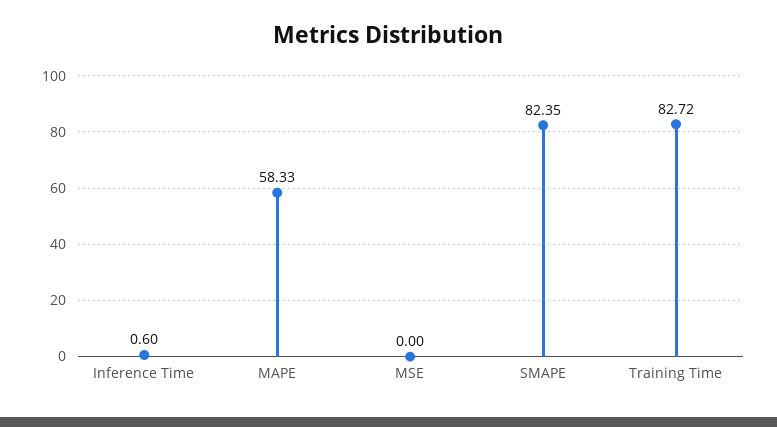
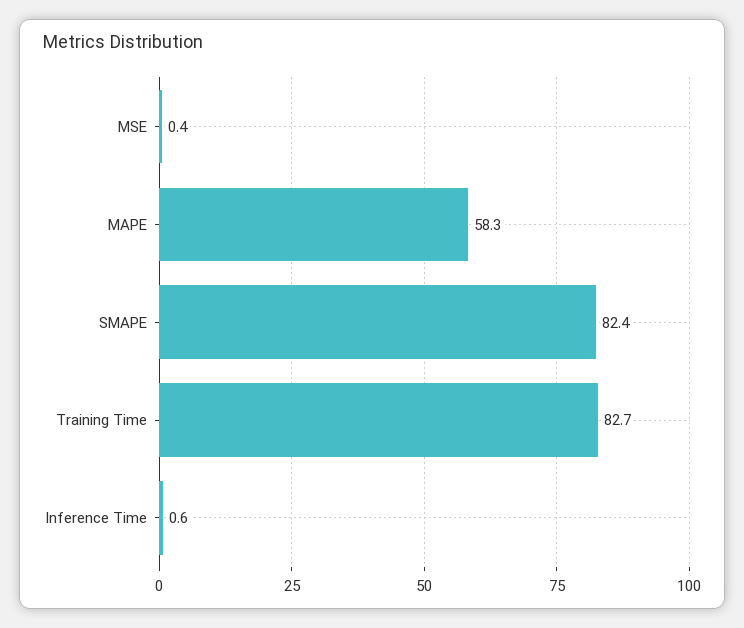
MSE: 0 -> 0.4

